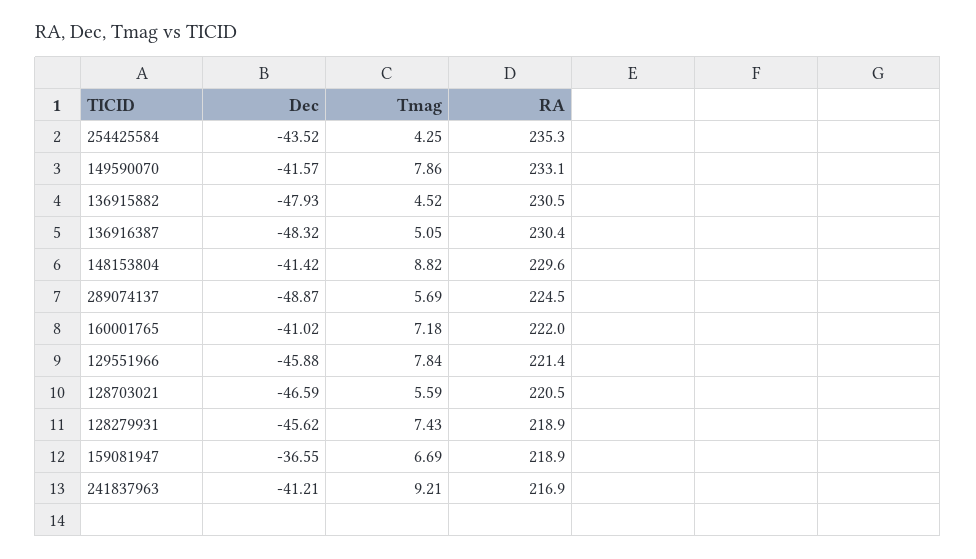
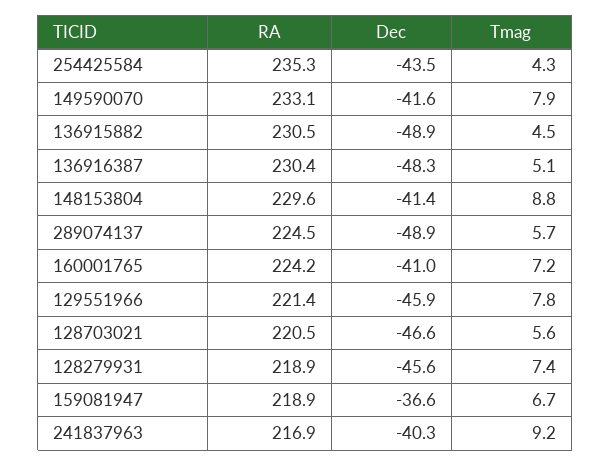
Dec, 136915882: -47.93 -> -48.9
RA, 160001765: 222 -> 224.2
Dec, 241837963: -41.21 -> -40.3

